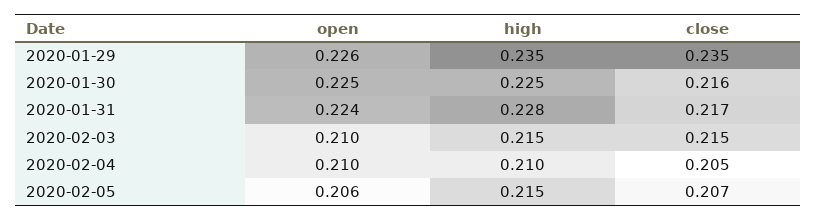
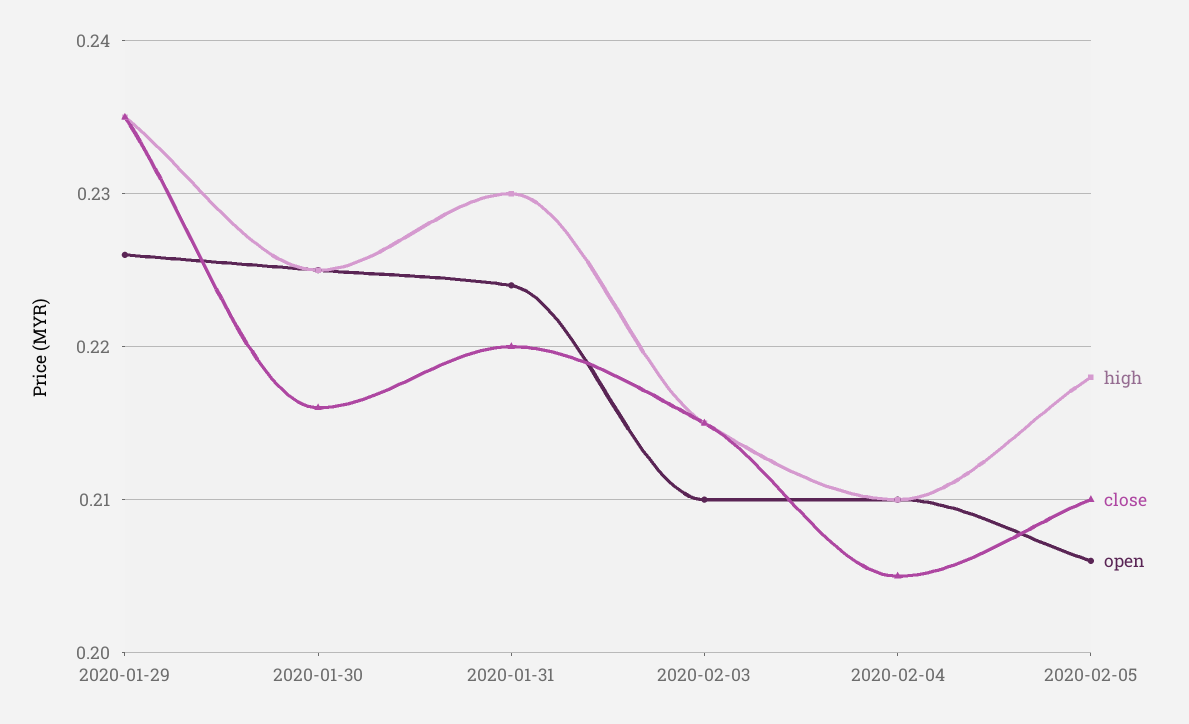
high, 2020-01-31: 0.228 -> 0.23
close, 2020-01-31: 0.217 -> 0.22
high, 2020-02-05: 0.215 -> 0.218
close, 2020-02-05: 0.207 -> 0.21

